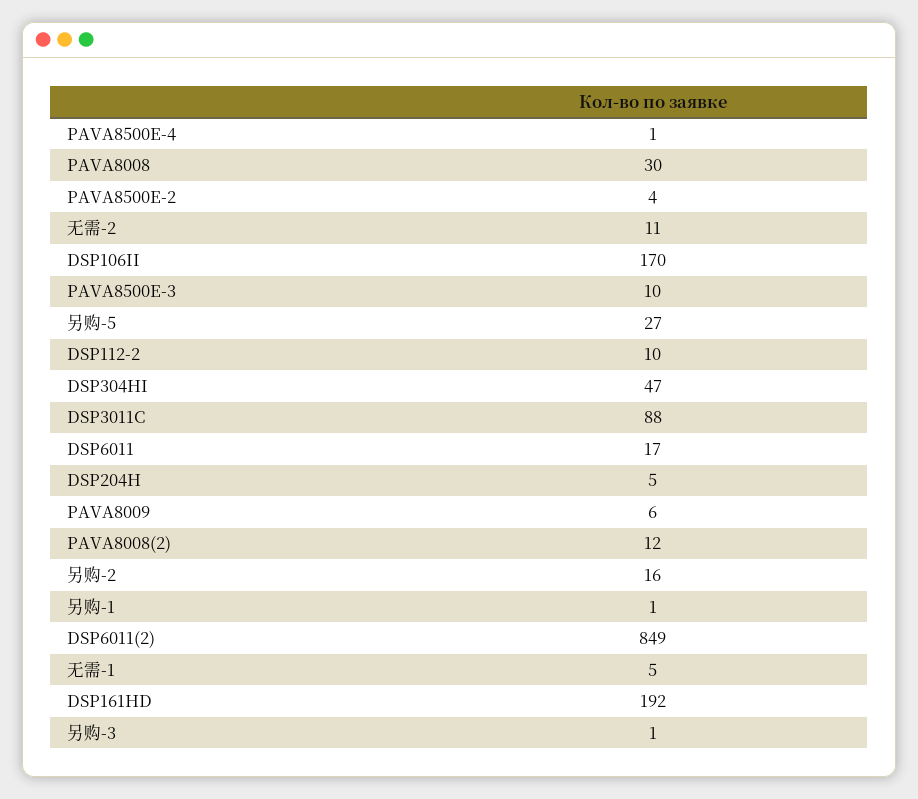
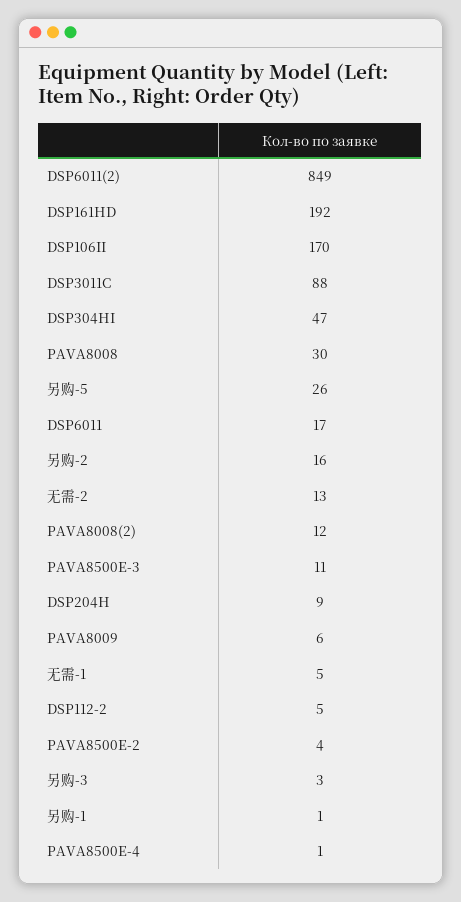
无需-2: 11 -> 13
PAVA8500E-3: 10 -> 11
另购-5: 27 -> 26
DSP112-2: 10 -> 5
DSP204H: 5 -> 9
另购-3: 1 -> 3

